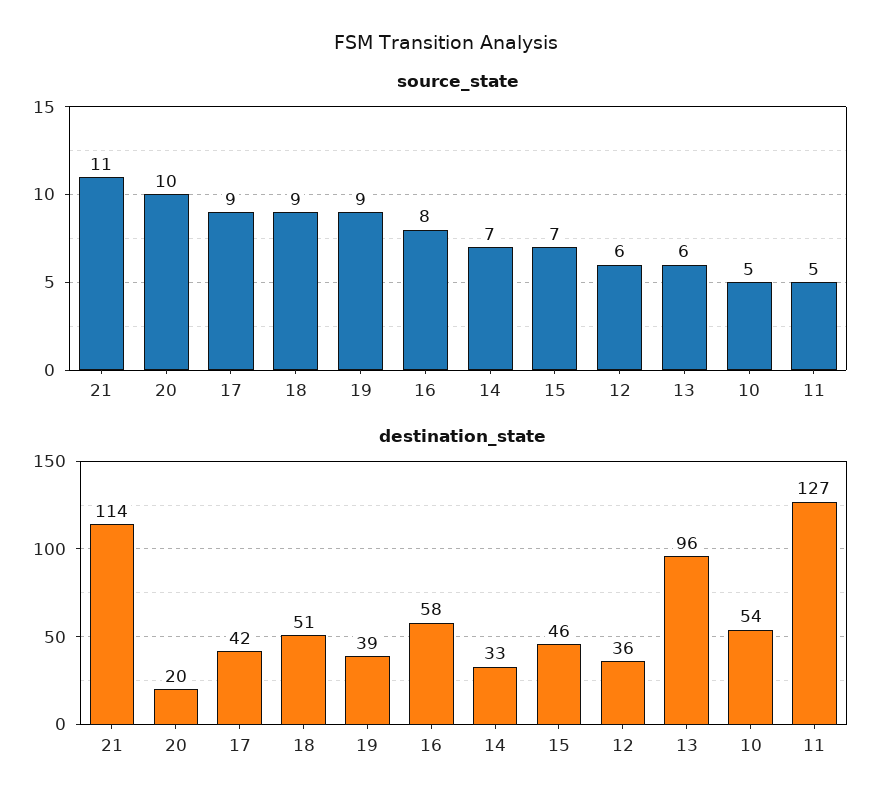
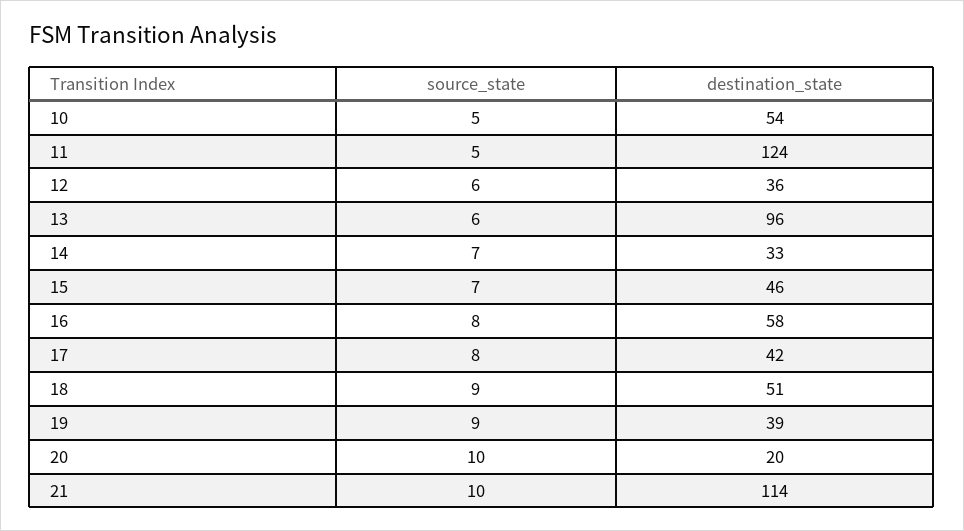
source_state, 21: 11 -> 10
source_state, 17: 9 -> 8
destination_state, 11: 127 -> 124

